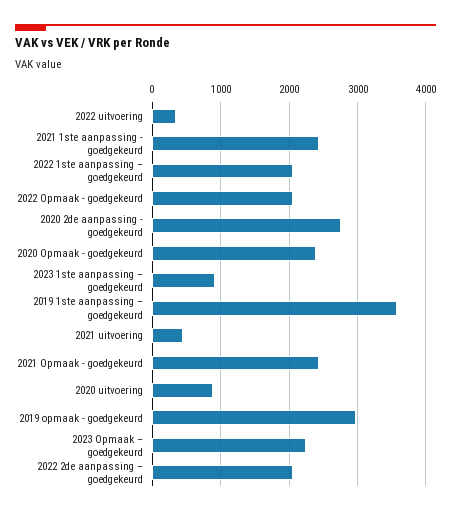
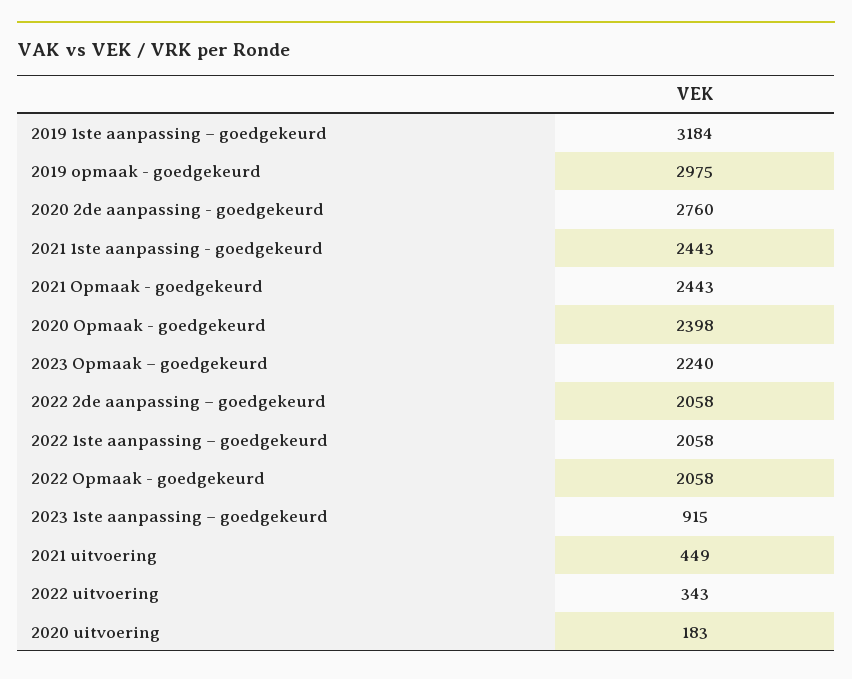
2019 1ste aanpassing – goedgekeurd: 3600 -> 3184
2020 uitvoering: 900 -> 183

